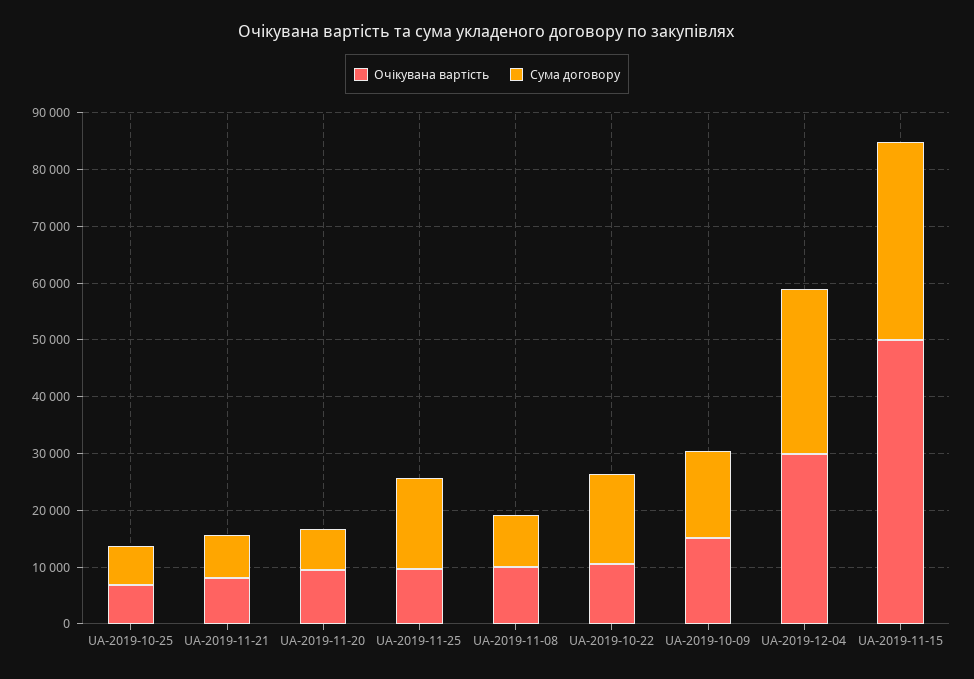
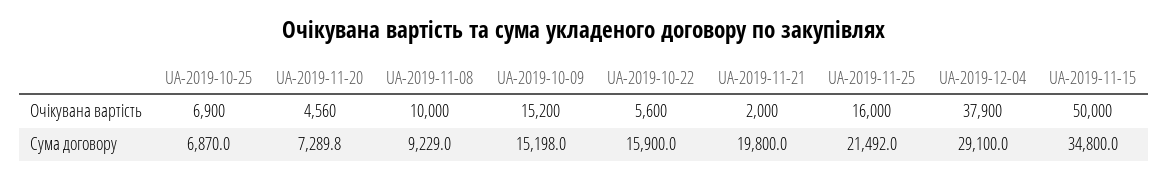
Очікувана вартість, UA-2019-11-21: 8000 -> 2000
Сума договору, UA-2019-11-21: 8000 -> 19800
Очікувана вартість, UA-2019-11-20: 10000 -> 4560
Очікувана вартість, UA-2019-11-25: 10000 -> 16000
Сума договору, UA-2019-11-25: 16000 -> 21492
Очікувана вартість, UA-2019-10-22: 10000 -> 5600
Очікувана вартість, UA-2019-12-04: 30000 -> 37900

